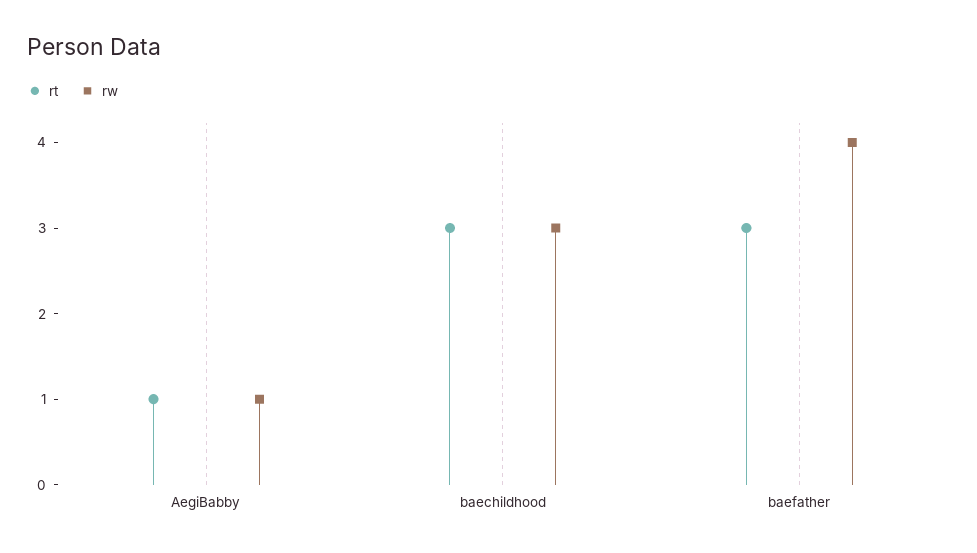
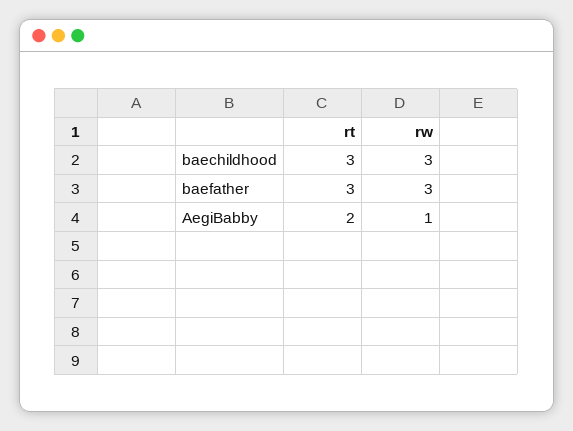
rt, AegiBabby: 1 -> 2
rw, baefather: 4 -> 3

